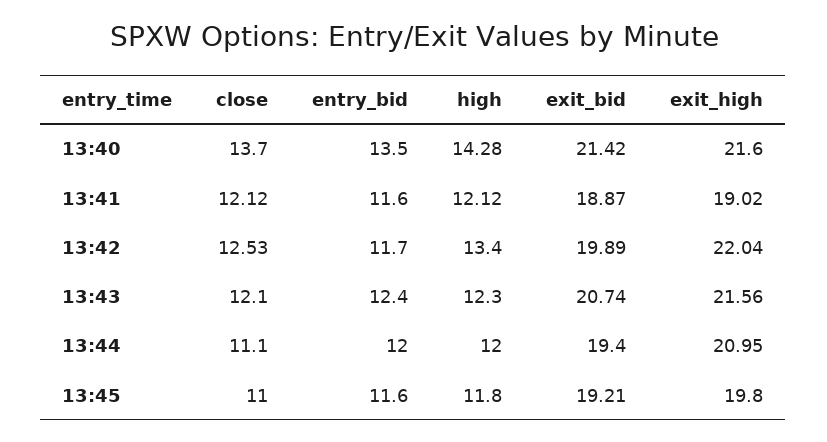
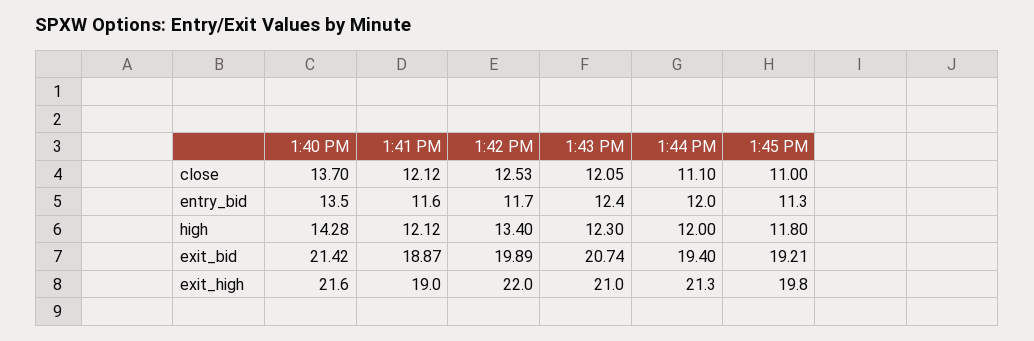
close, 13:43: 12.1 -> 12.05
exit_high, 13:43: 21.56 -> 21
exit_high, 13:44: 20.95 -> 21.3
entry_bid, 13:45: 11.6 -> 11.3

